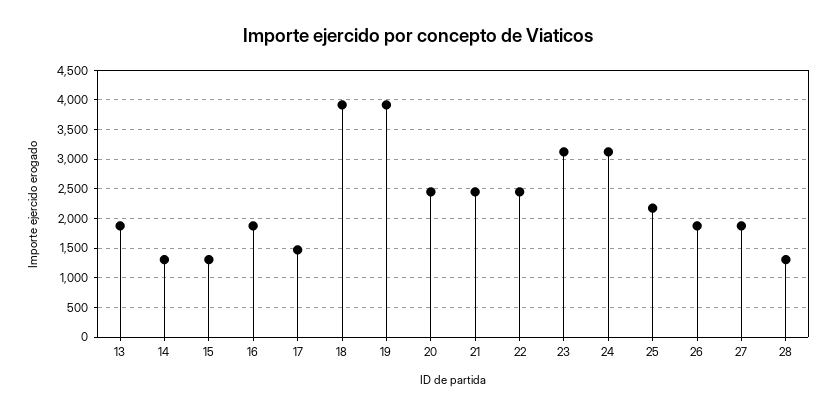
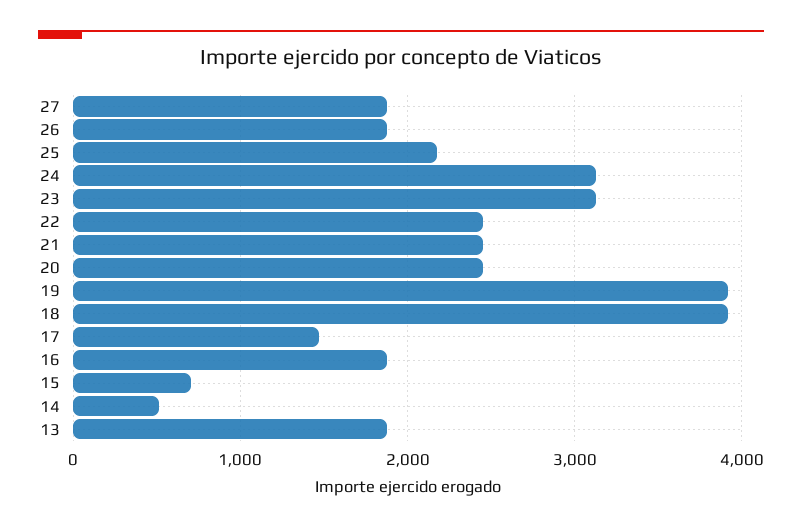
14: 1250 -> 500
15: 1250 -> 700
28: 1250 -> none

